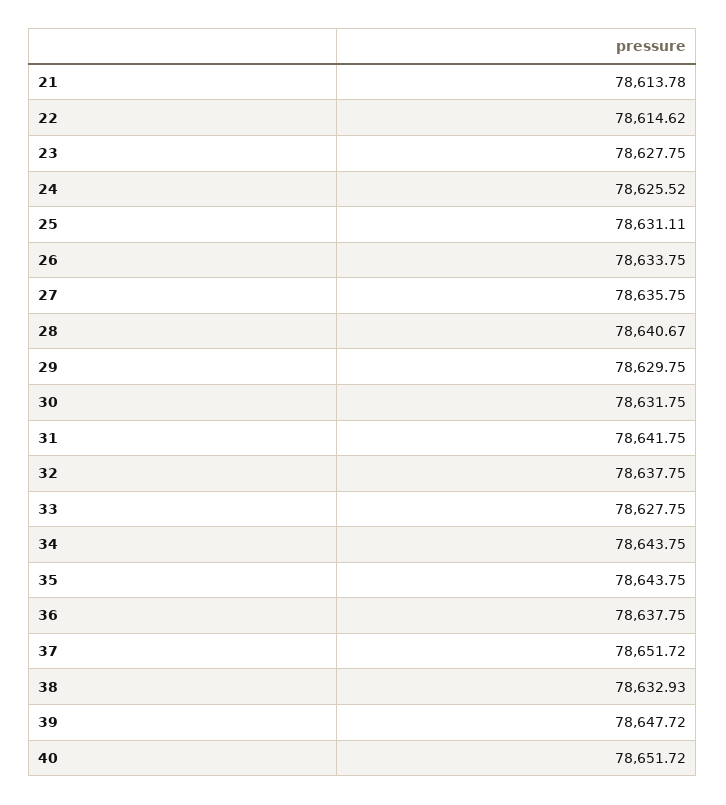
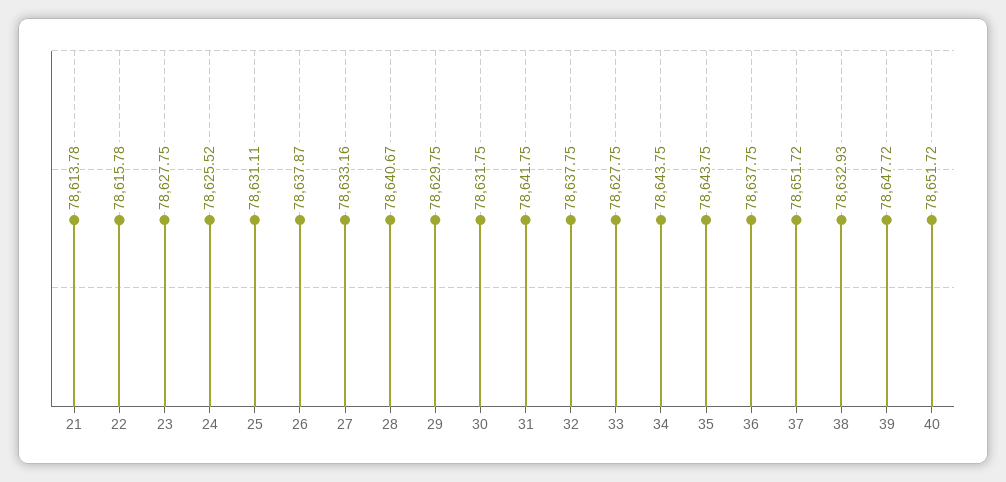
22: 78614.62 -> 78615.78
26: 78633.75 -> 78637.87
27: 78635.75 -> 78633.16

